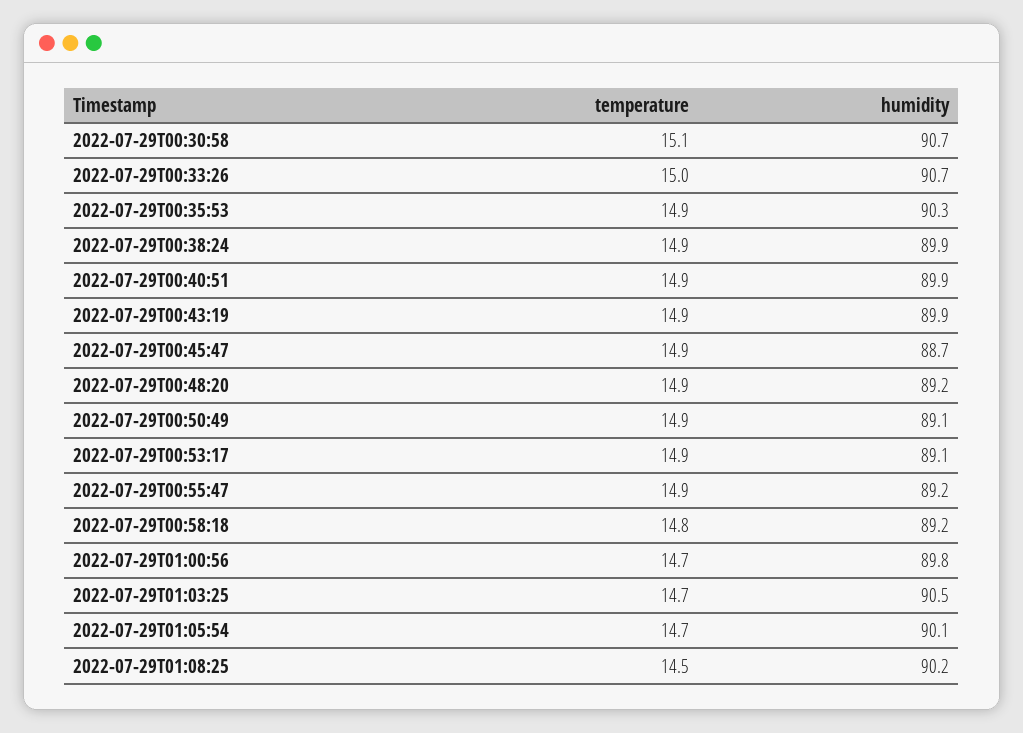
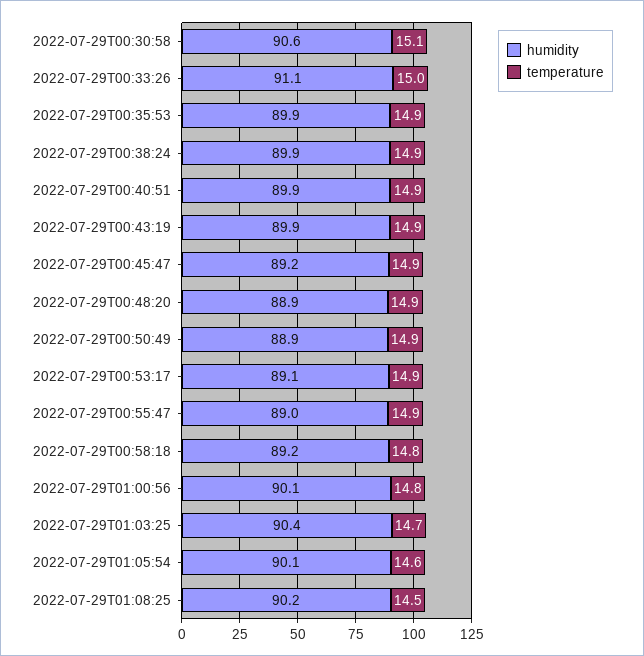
humidity, 2022-07-29T00:30:58: 90.7 -> 90.6
humidity, 2022-07-29T00:33:26: 90.7 -> 91.1
humidity, 2022-07-29T00:35:53: 90.3 -> 89.9
humidity, 2022-07-29T00:45:47: 88.7 -> 89.2
humidity, 2022-07-29T00:48:20: 89.2 -> 88.9
humidity, 2022-07-29T00:50:49: 89.1 -> 88.9
humidity, 2022-07-29T00:55:47: 89.2 -> 89
temperature, 2022-07-29T01:00:56: 14.7 -> 14.8
humidity, 2022-07-29T01:00:56: 89.8 -> 90.1
humidity, 2022-07-29T01:03:25: 90.5 -> 90.4
temperature, 2022-07-29T01:05:54: 14.7 -> 14.6

